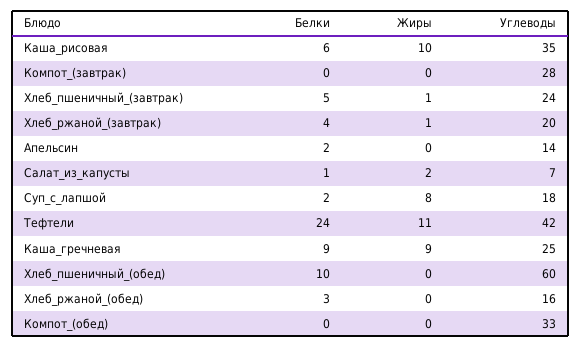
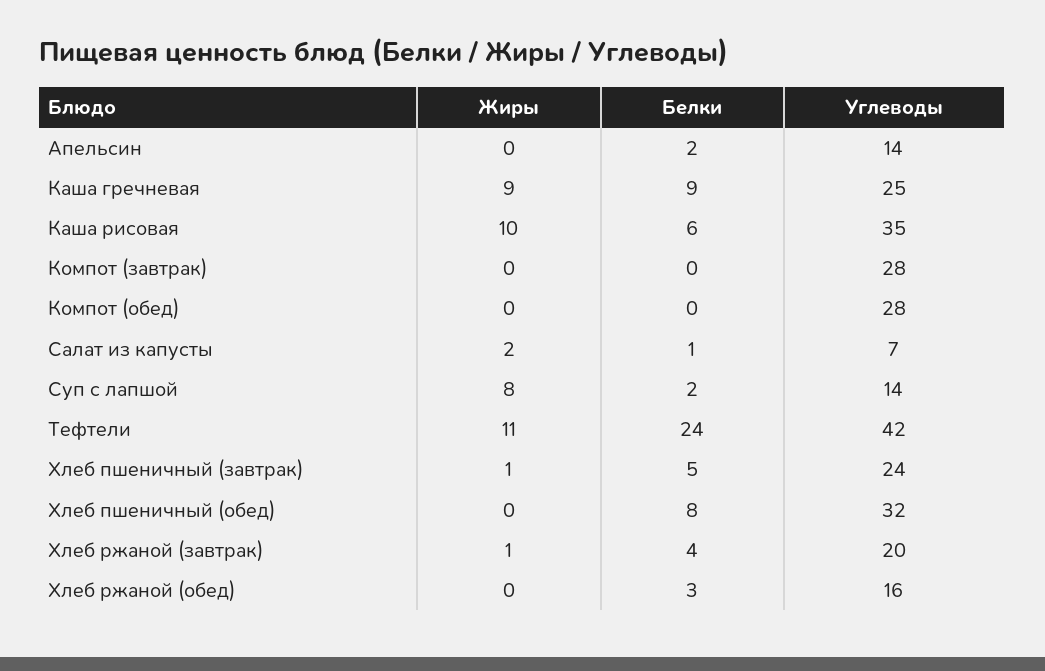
Углеводы, Суп_с_лапшой: 18 -> 14
Белки, Хлеб_пшеничный_(обед): 10 -> 8
Углеводы, Хлеб_пшеничный_(обед): 60 -> 32
Углеводы, Компот_(обед): 33 -> 28

